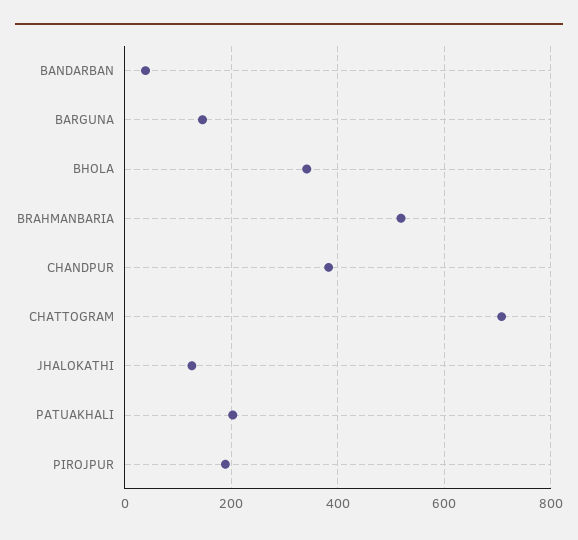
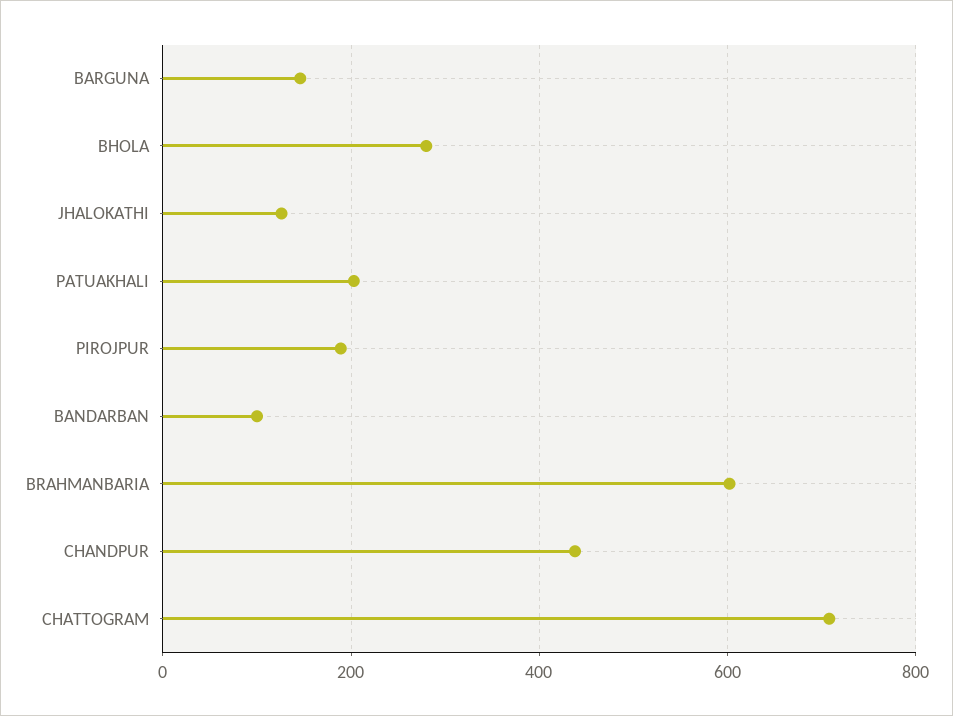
BANDARBAN: 40 -> 100
BHOLA: 340 -> 280
BRAHMANBARIA: 520 -> 600
CHANDPUR: 380 -> 440

